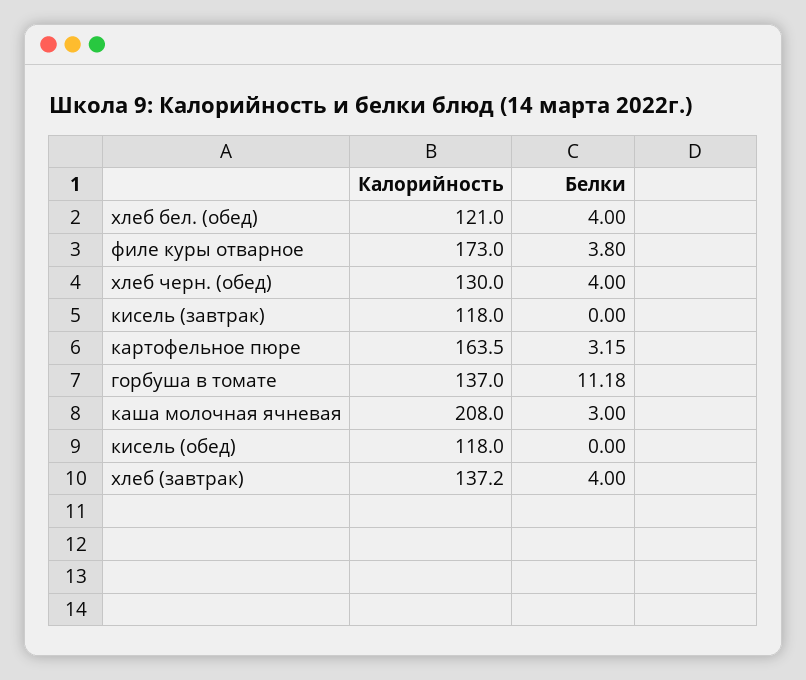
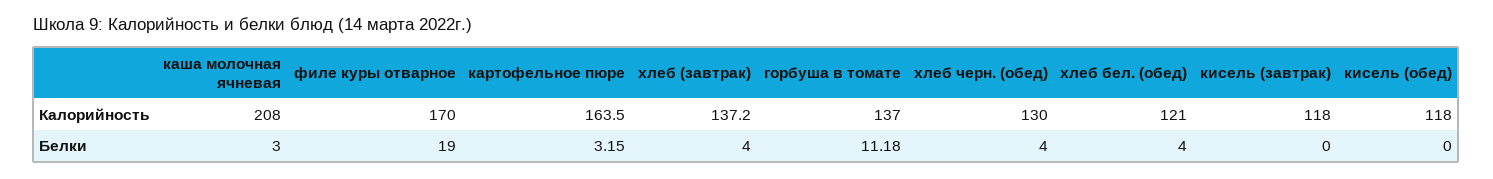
Калорийность, филе куры отварное: 173 -> 170
Белки, филе куры отварное: 3.8 -> 19

